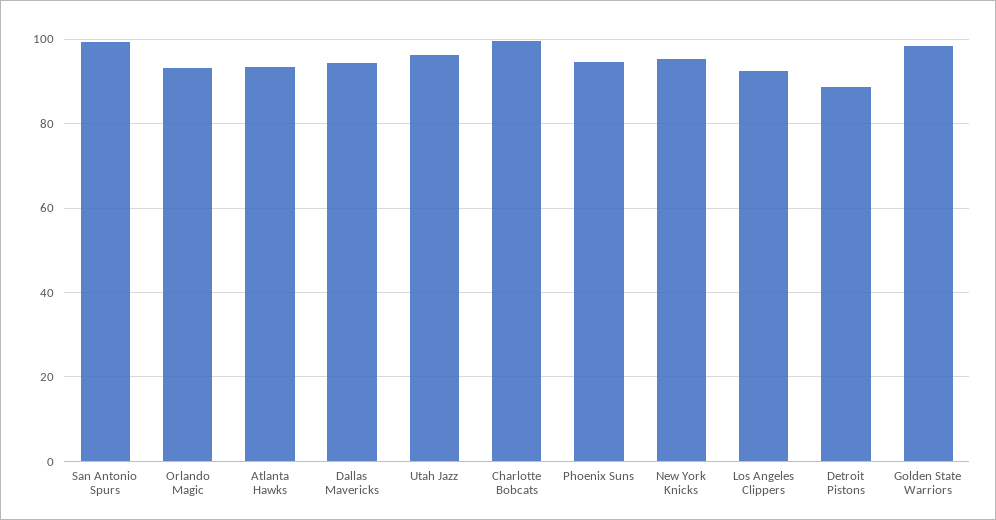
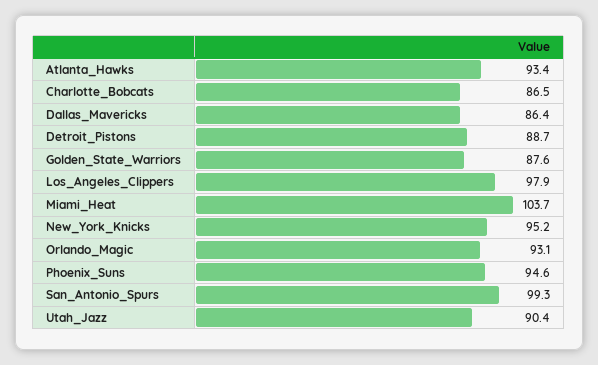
Dallas Mavericks: 94 -> 86.4
Utah Jazz: 96 -> 90.4
Charlotte Bobcats: 100 -> 86.5
Los Angeles Clippers: 92 -> 97.9
Golden State Warriors: 98 -> 87.6
Miami_Heat: none -> 103.7

